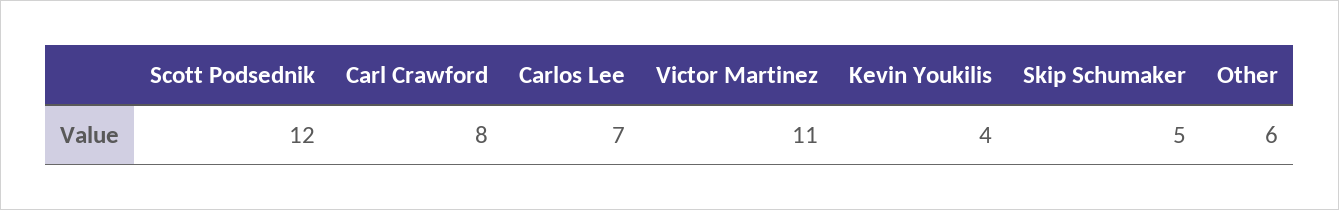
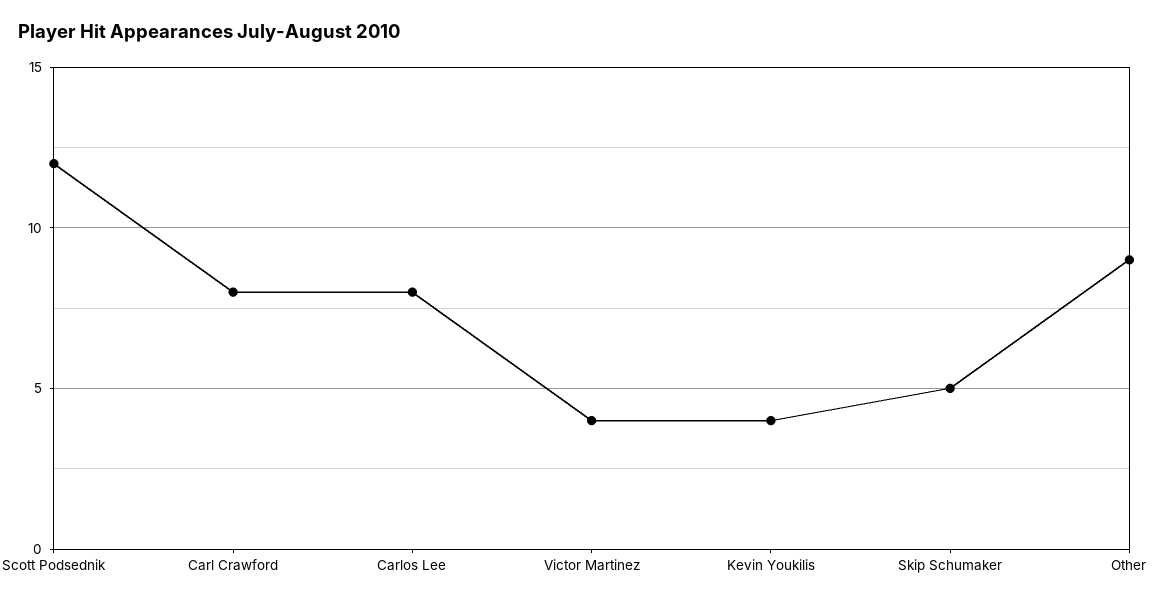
Carlos Lee: 7 -> 8
Victor Martinez: 11 -> 4
Other: 6 -> 9

